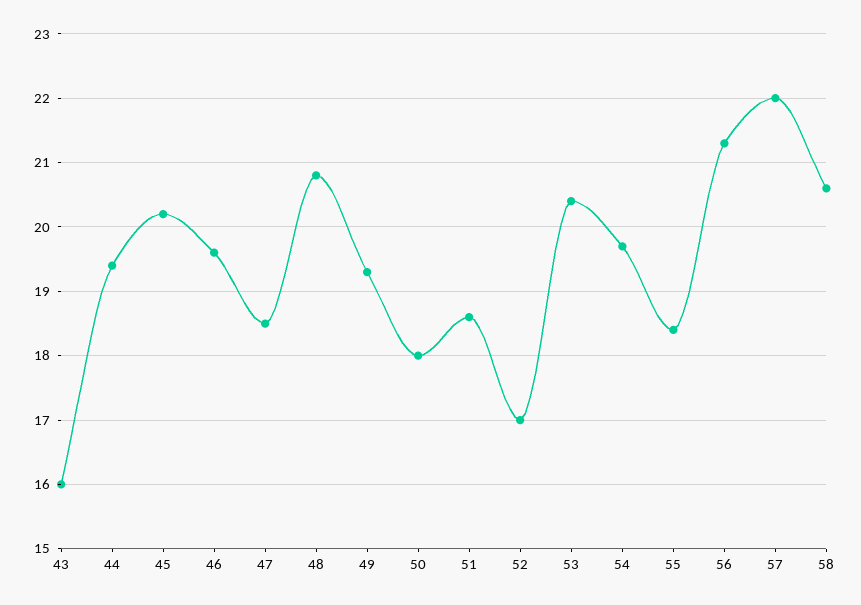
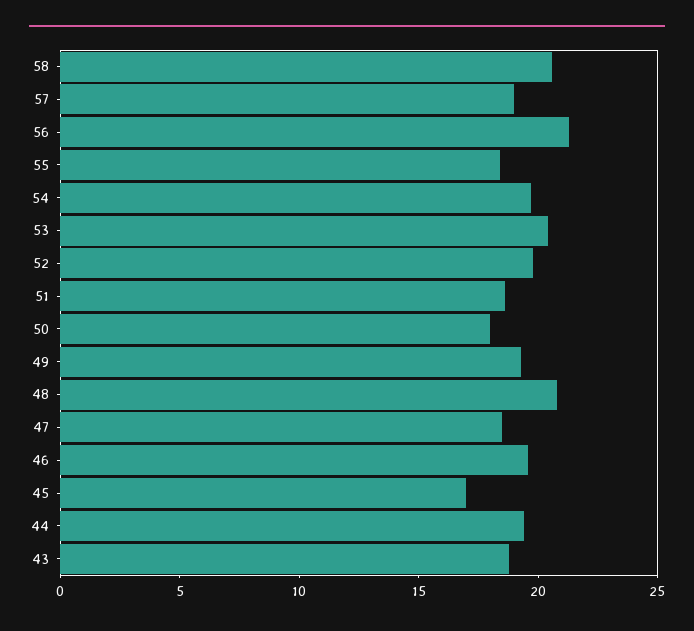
43: 16 -> 19
45: 20.2 -> 17
52: 17 -> 20
57: 22 -> 19

